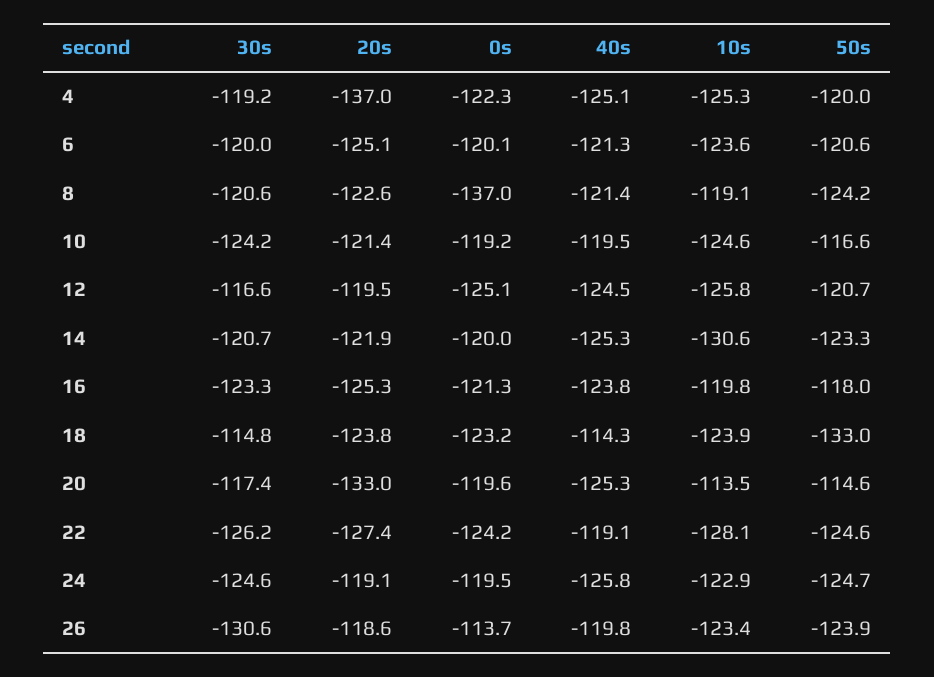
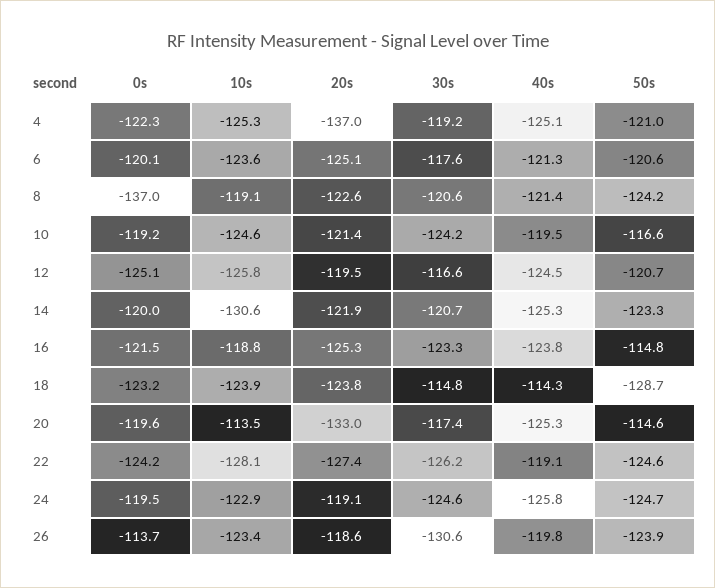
50s, 4: -120 -> -121
30s, 6: -120 -> -117.6
0s, 16: -121.3 -> -121.5
10s, 16: -119.8 -> -118.8
50s, 16: -118 -> -114.8
50s, 18: -133 -> -128.7

